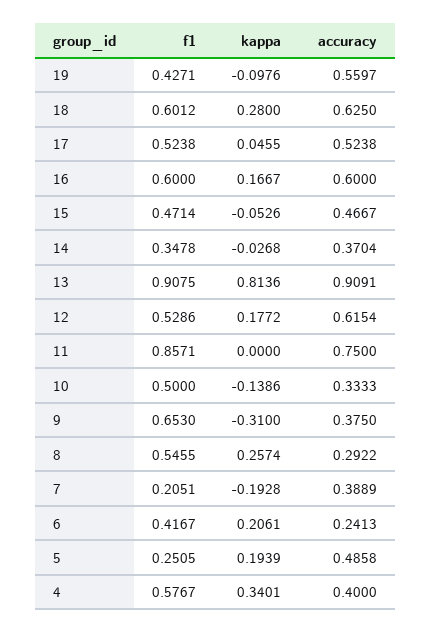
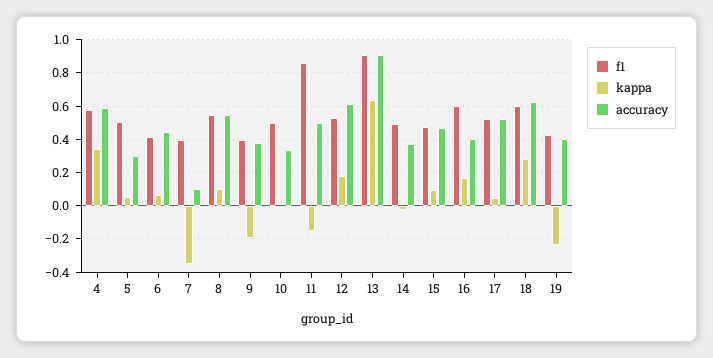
kappa, 19: -0.0976 -> -0.25
accuracy, 19: 0.5597 -> 0.4
accuracy, 16: 0.6 -> 0.4
kappa, 15: -0.0526 -> 0.1
f1, 14: 0.3478 -> 0.5
kappa, 13: 0.8136 -> 0.65
kappa, 11: 0 -> -0.15
accuracy, 11: 0.75 -> 0.5
kappa, 10: -0.1386 -> 0
f1, 9: 0.653 -> 0.4
kappa, 9: -0.31 -> -0.2
kappa, 8: 0.2574 -> 0.1
accuracy, 8: 0.2922 -> 0.55
f1, 7: 0.2051 -> 0.4
kappa, 7: -0.1928 -> -0.35
accuracy, 7: 0.3889 -> 0.1
kappa, 6: 0.2061 -> 0.05
accuracy, 6: 0.2413 -> 0.45
f1, 5: 0.2505 -> 0.5
kappa, 5: 0.1939 -> 0.05
accuracy, 5: 0.4858 -> 0.3
accuracy, 4: 0.4 -> 0.6

